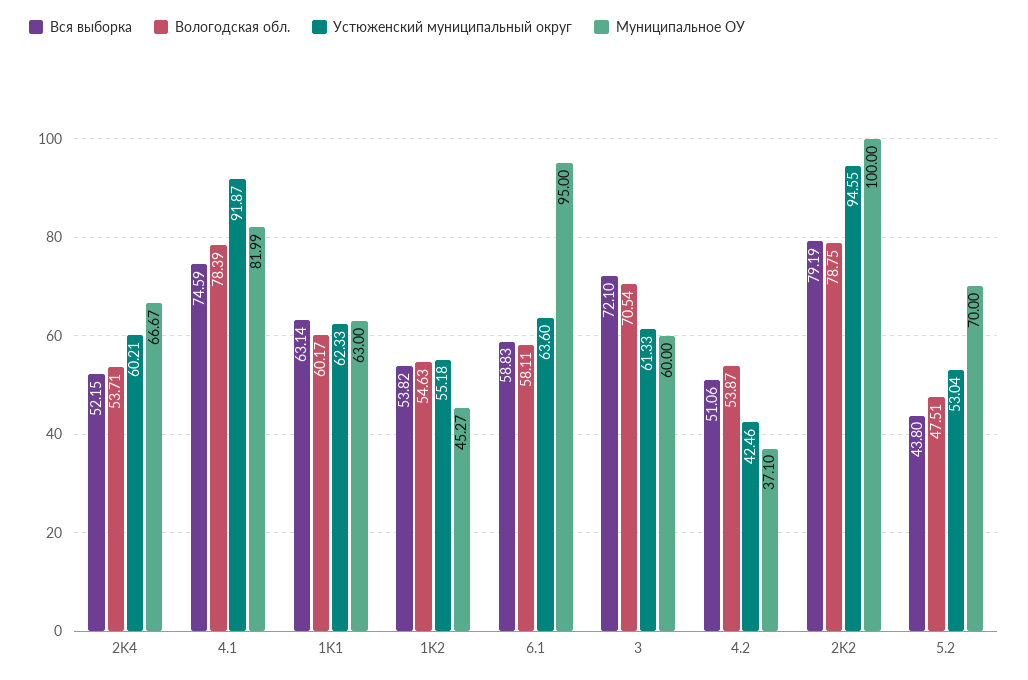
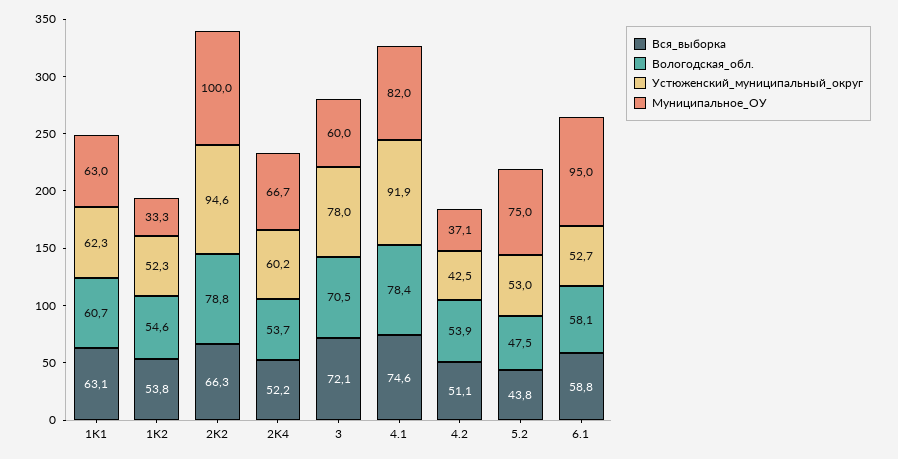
Вологодская обл., 1K1: 60.17 -> 60.7
Устюженский муниципальный округ, 1K2: 55.18 -> 52.3
Муниципальное ОУ, 1K2: 45.27 -> 33.3
Устюженский муниципальный округ, 6.1: 63.6 -> 52.7
Устюженский муниципальный округ, 3: 61.33 -> 78
Вся выборка, 2K2: 79.19 -> 66.3
Муниципальное ОУ, 5.2: 70 -> 75

